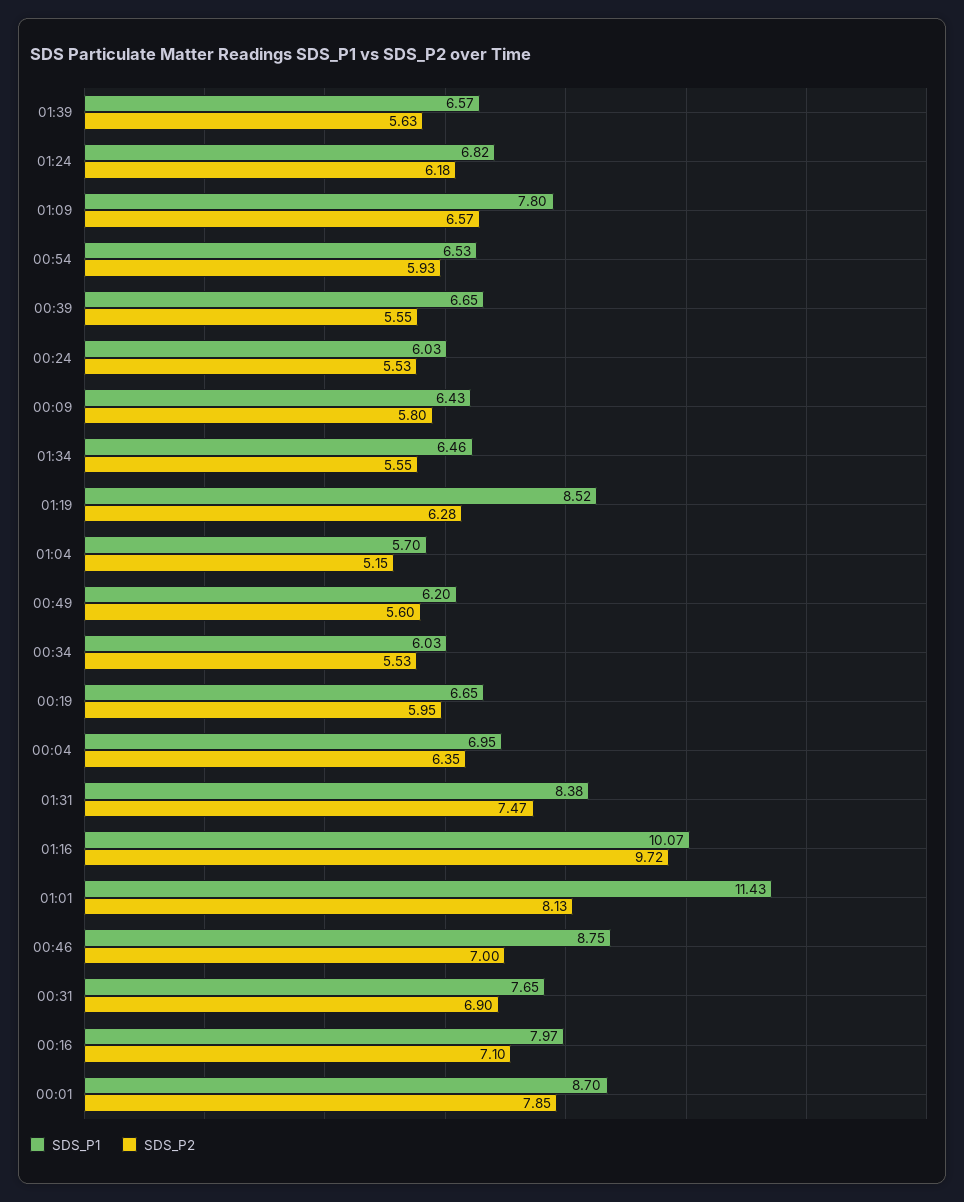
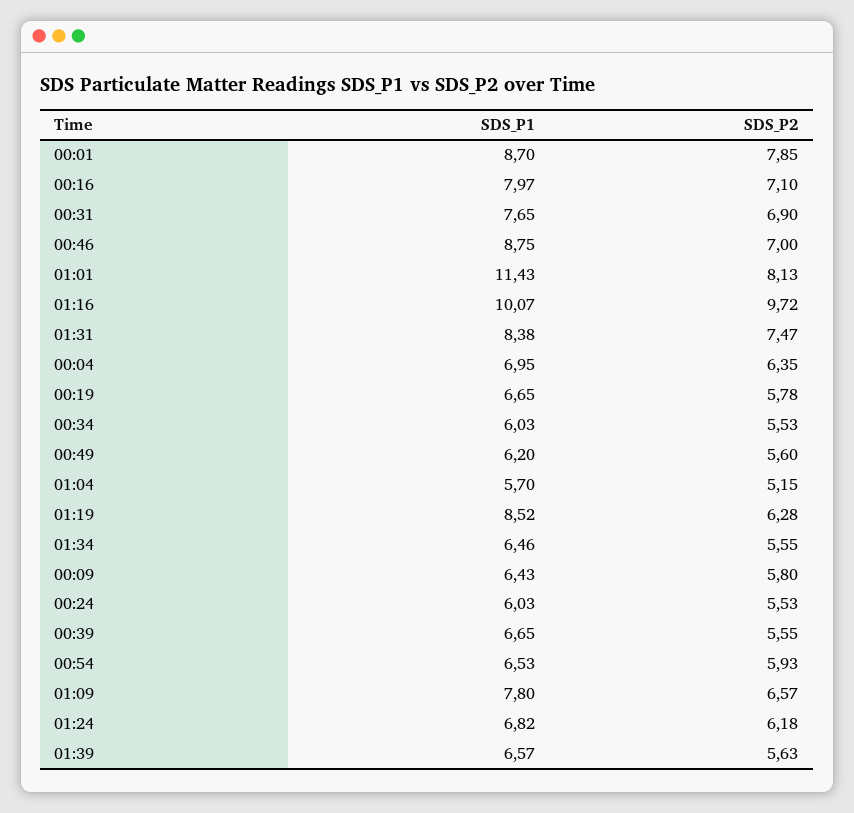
SDS_P2, 00:19: 5.95 -> 5.78

